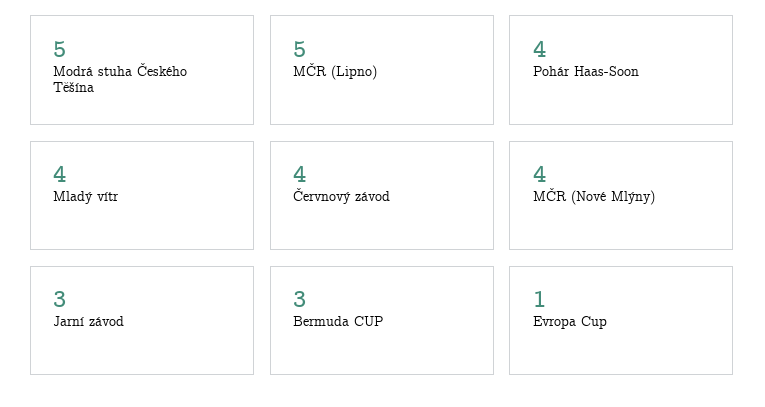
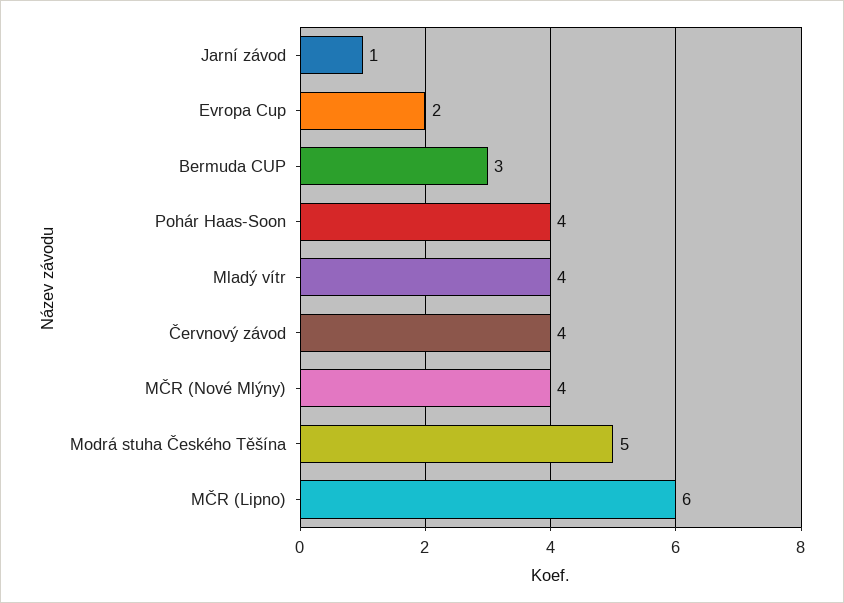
MČR (Lipno): 5 -> 6
Jarní závod: 3 -> 1
Evropa Cup: 1 -> 2

